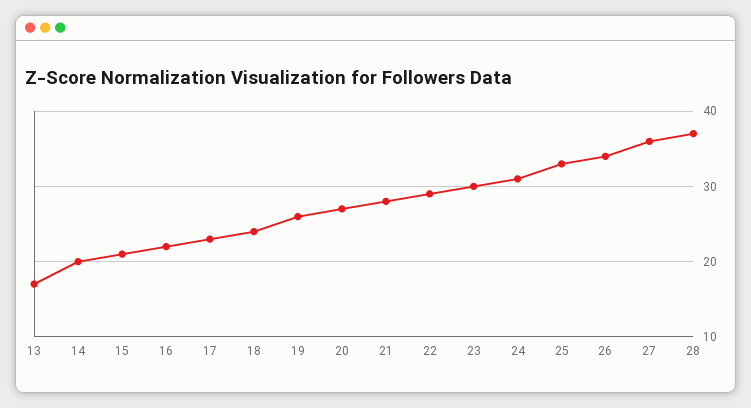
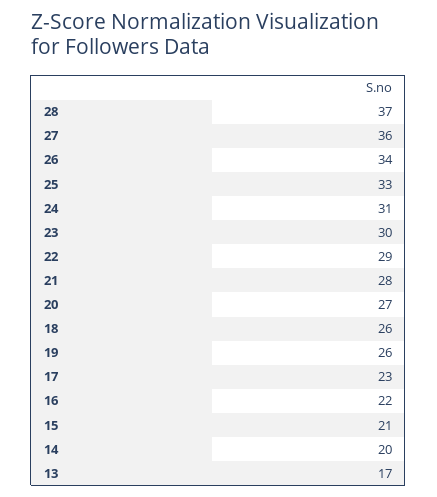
18: 24 -> 26

